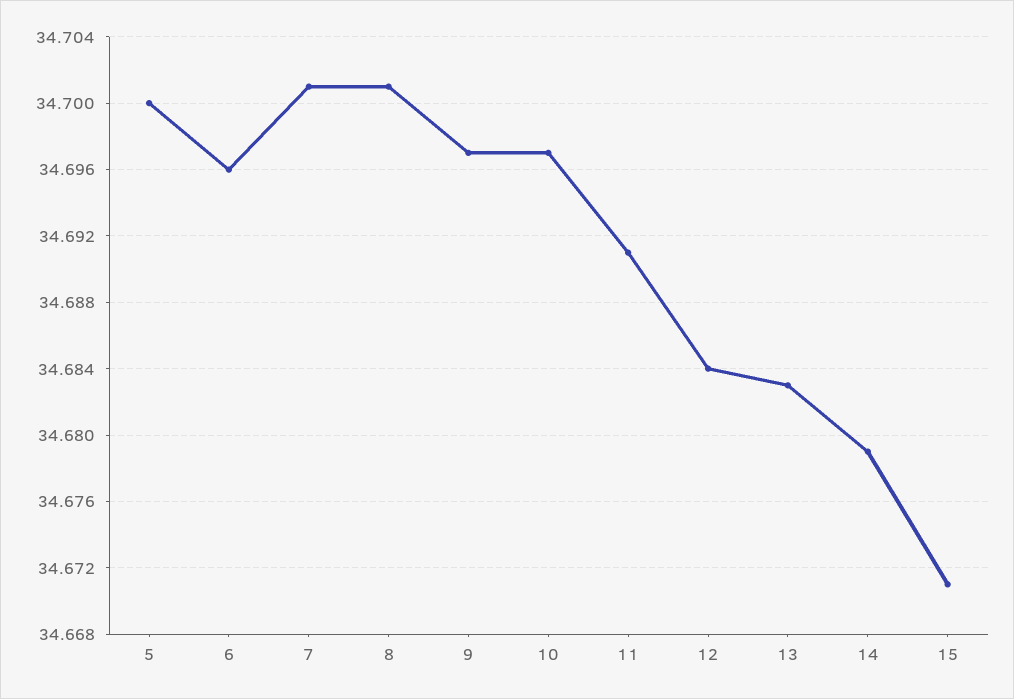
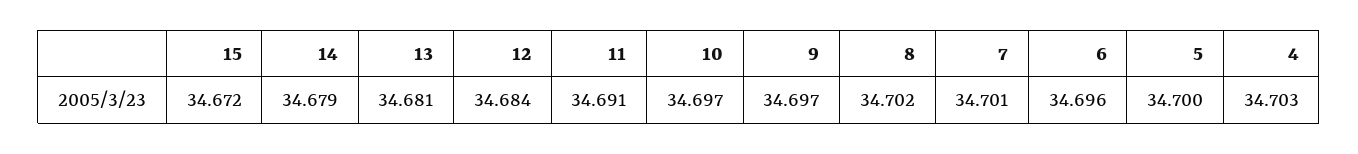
8: 34.701 -> 34.702
13: 34.683 -> 34.681
15: 34.671 -> 34.672
4: none -> 34.703

